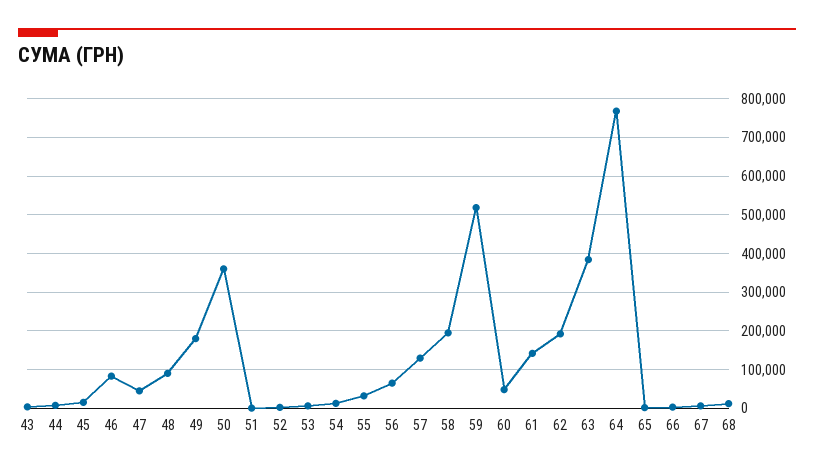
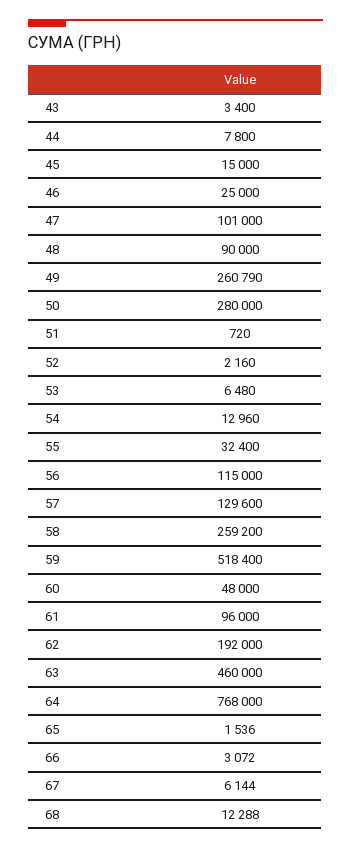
46: 80000 -> 25000
47: 40000 -> 101000
49: 180000 -> 260790
50: 360000 -> 280000
56: 60000 -> 115000
58: 200000 -> 259200
61: 140000 -> 96000
63: 380000 -> 460000

